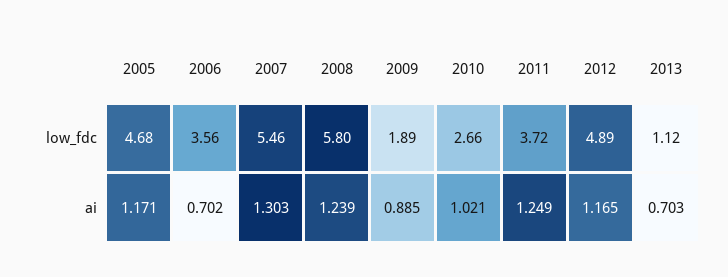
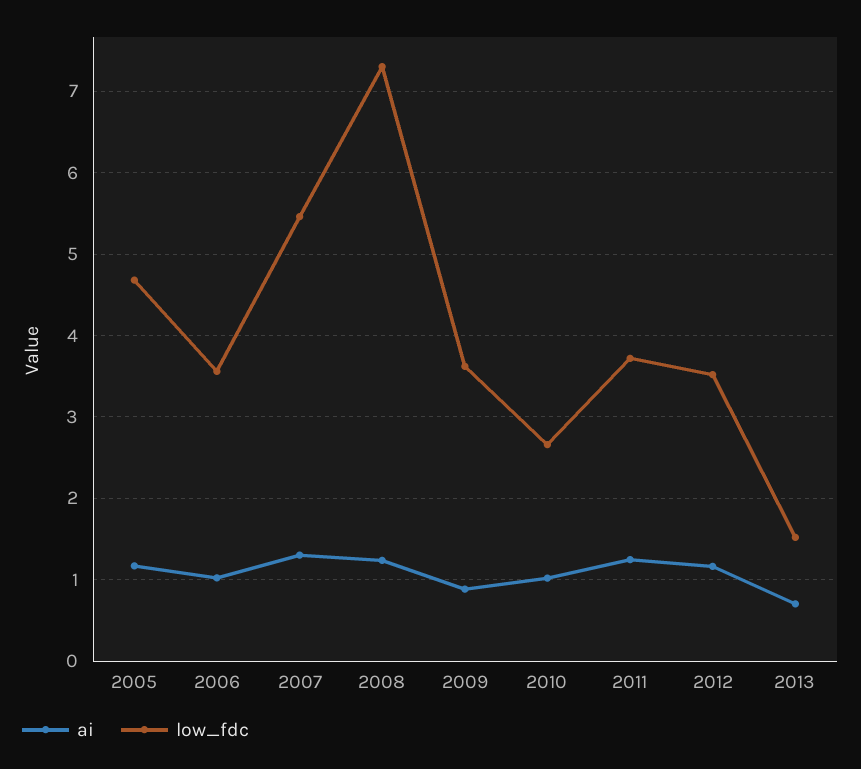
low_fdc, 2008: 5.8 -> 7.3
low_fdc, 2009: 1.89 -> 3.6
low_fdc, 2012: 4.89 -> 3.5
low_fdc, 2013: 1.12 -> 1.5
ai, 2006: 0.702 -> 1

